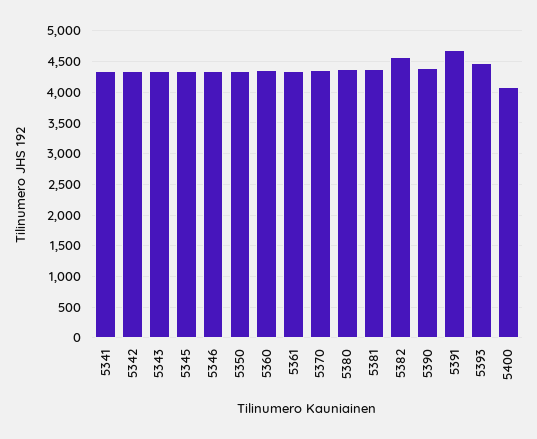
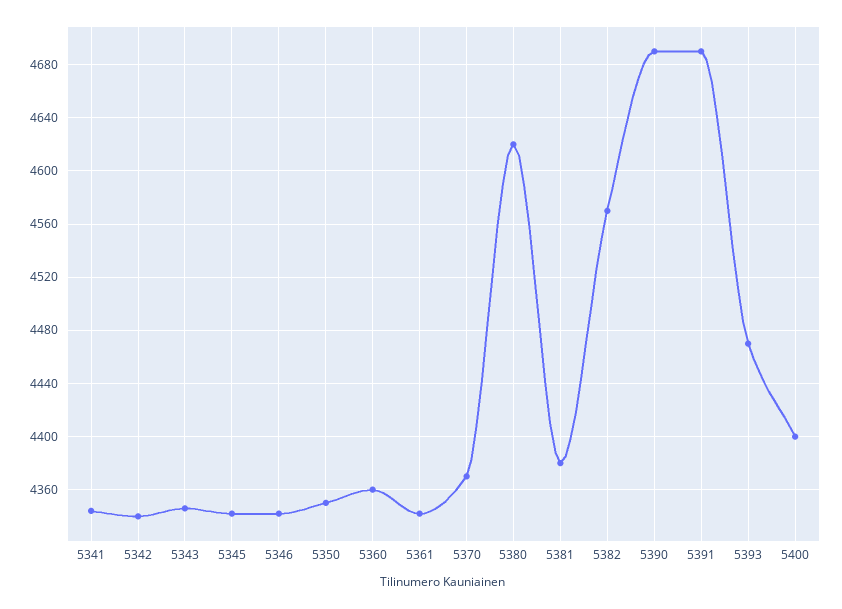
5380: 4400 -> 4620
5390: 4400 -> 4690
5400: 4100 -> 4400

